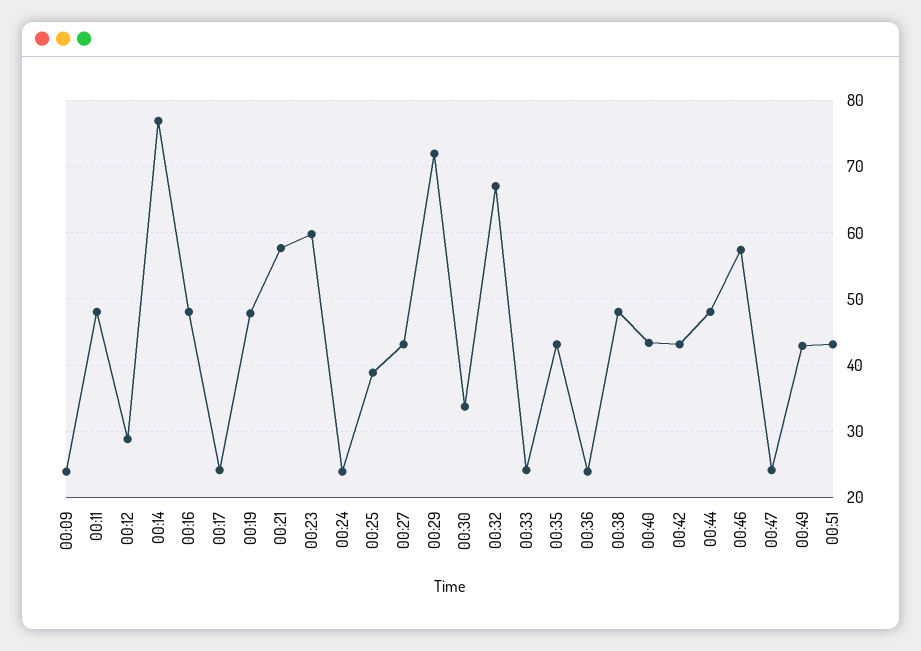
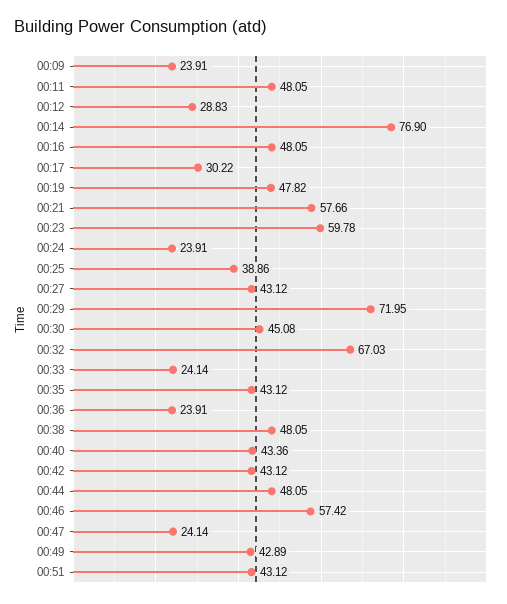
00:17: 24 -> 30.22
00:30: 34 -> 45.08

